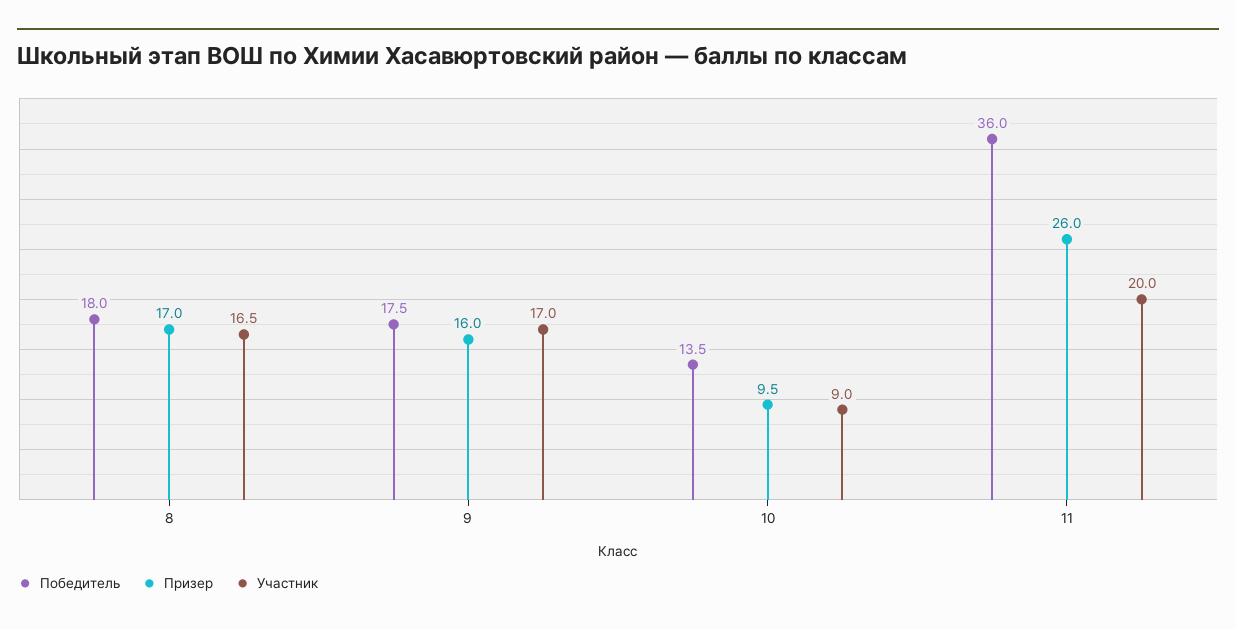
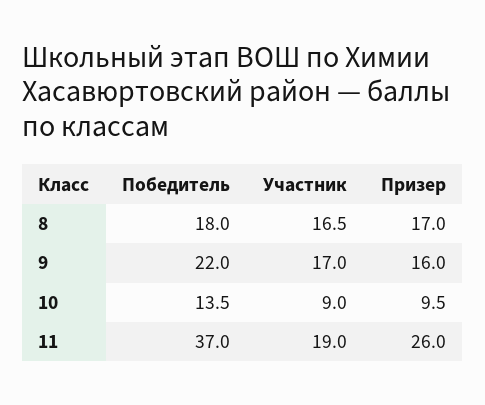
Победитель, 9: 17.5 -> 22
Победитель, 11: 36 -> 37
Участник, 11: 20 -> 19

